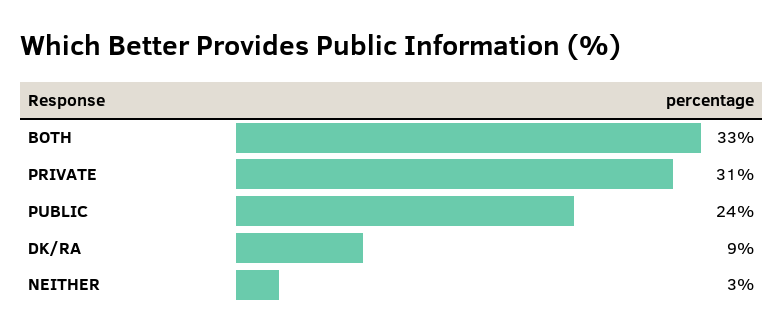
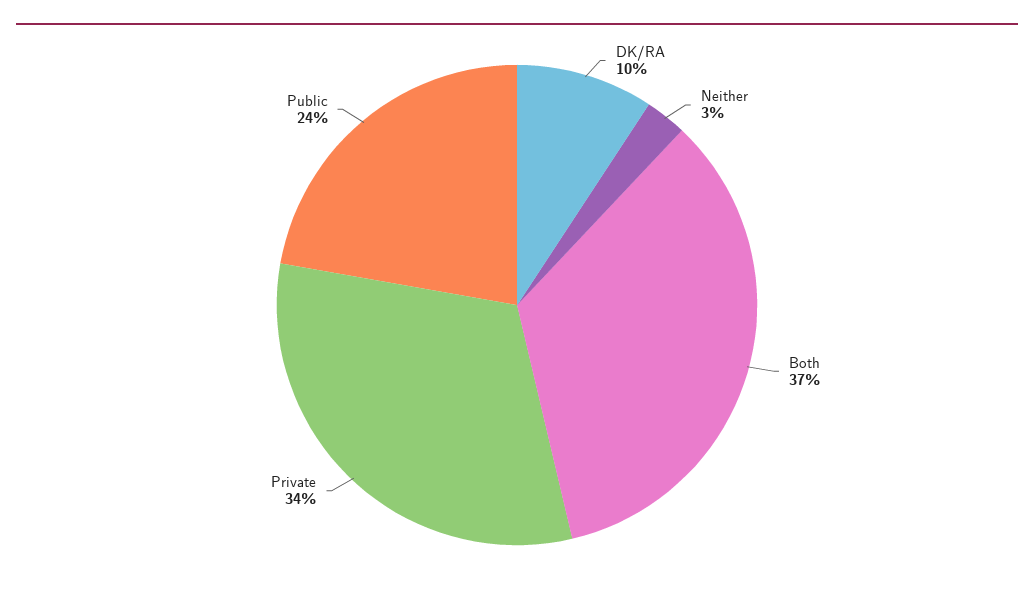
BOTH: 33 -> 37
PRIVATE: 31 -> 34
DK/RA: 9 -> 10

